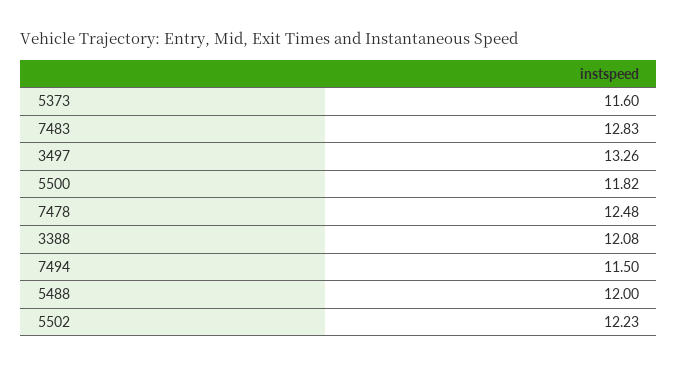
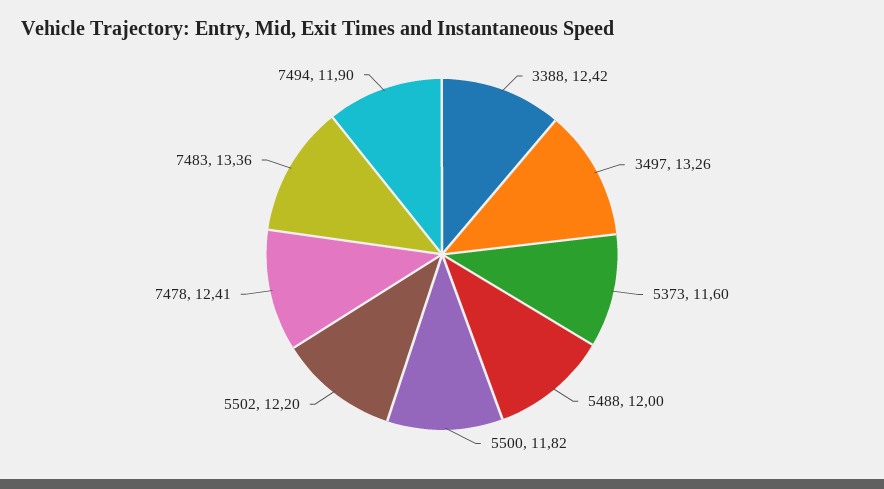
7483: 12.83 -> 13.36
7478: 12.48 -> 12.41
3388: 12.08 -> 12.42
7494: 11.5 -> 11.9
5502: 12.23 -> 12.2

